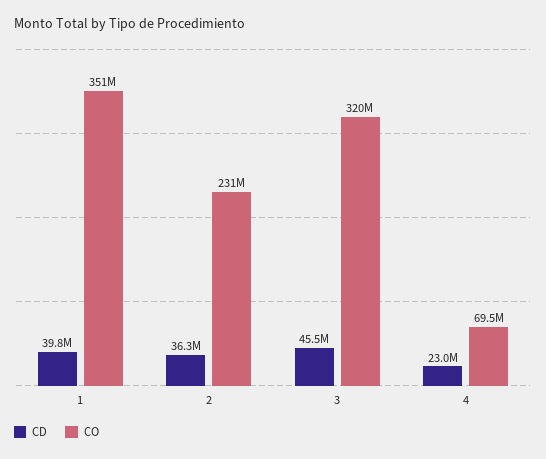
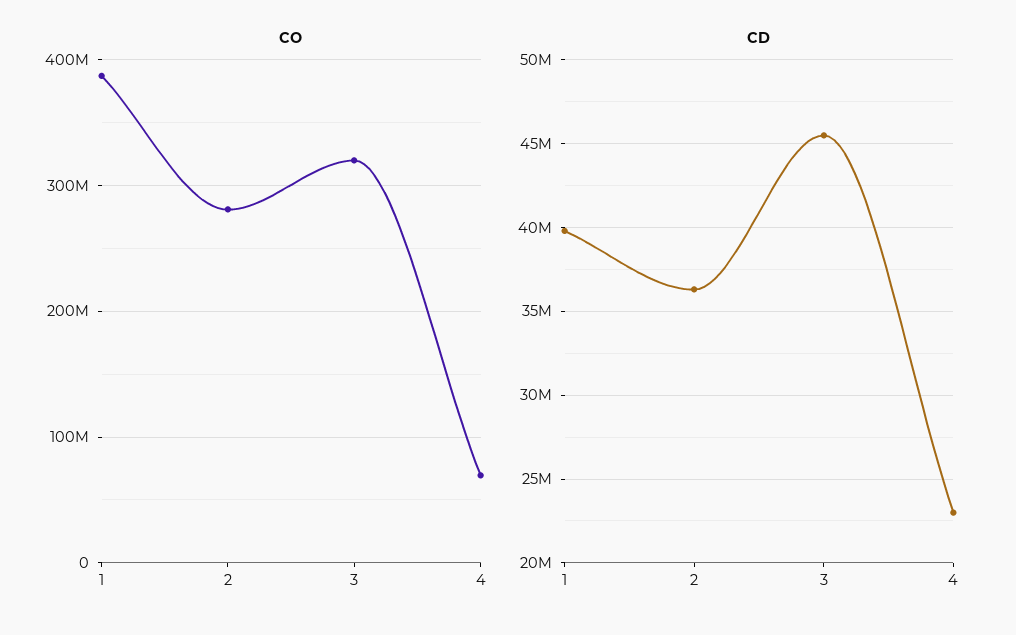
CO, 1: 351000000 -> 390000000
CO, 2: 231000000 -> 280000000

